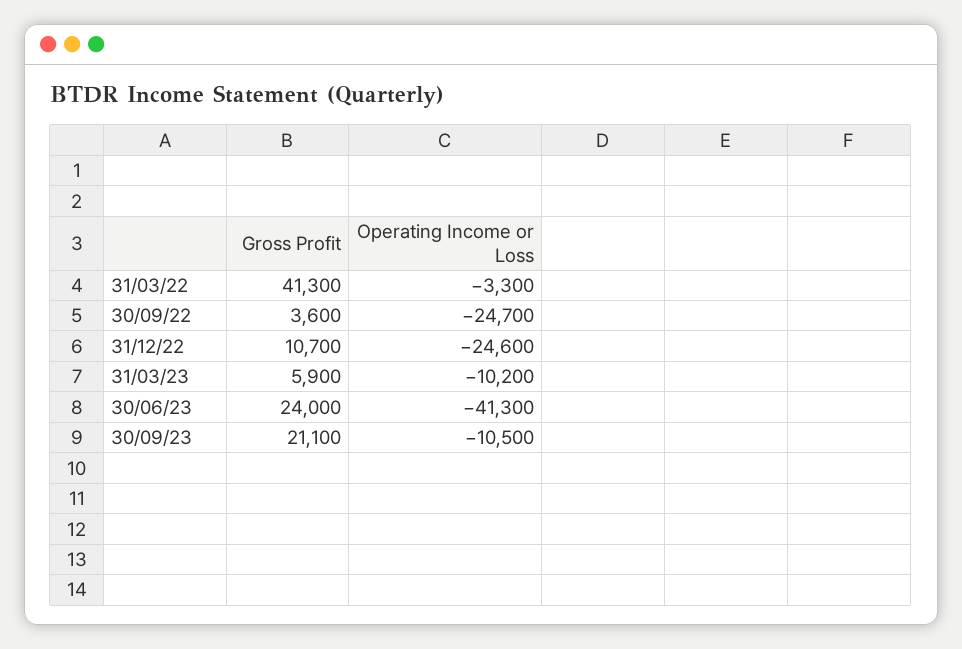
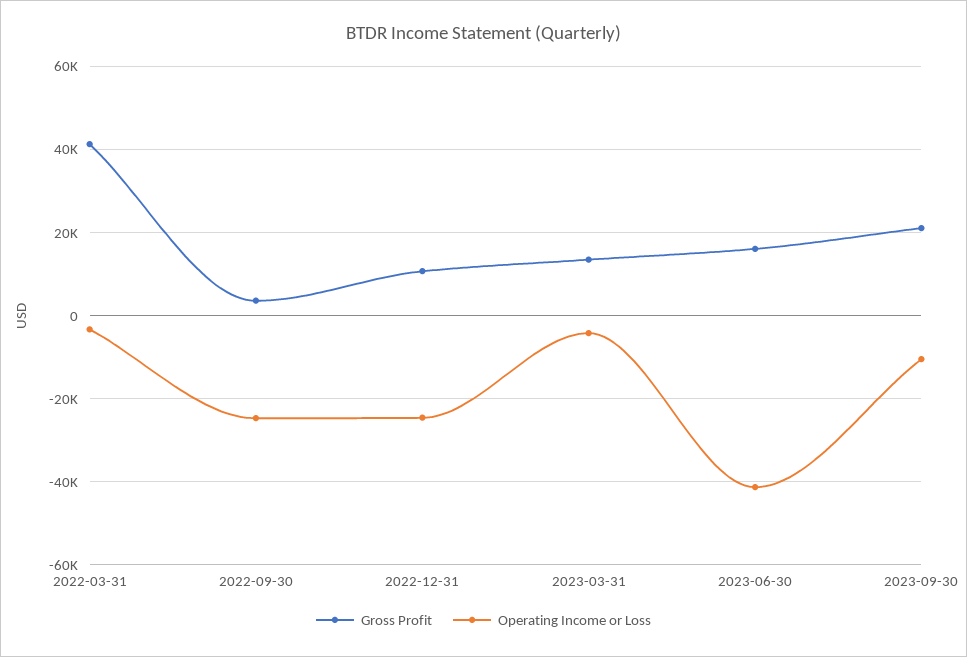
Gross Profit, 31/03/23: 5900 -> 14000
Operating Income or Loss, 31/03/23: -10200 -> -4000
Gross Profit, 30/06/23: 24000 -> 16000

